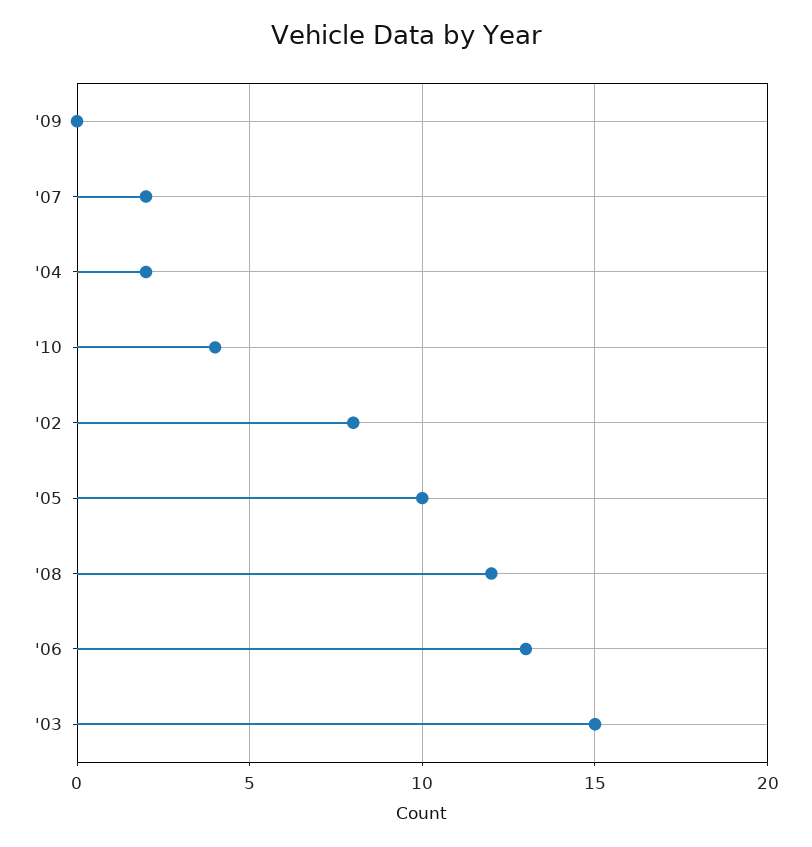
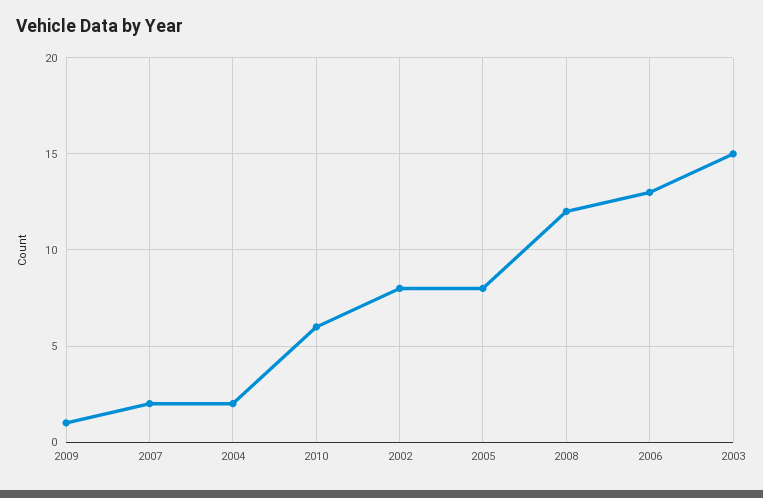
'09: 0 -> 1
'10: 4 -> 6
'05: 10 -> 8

